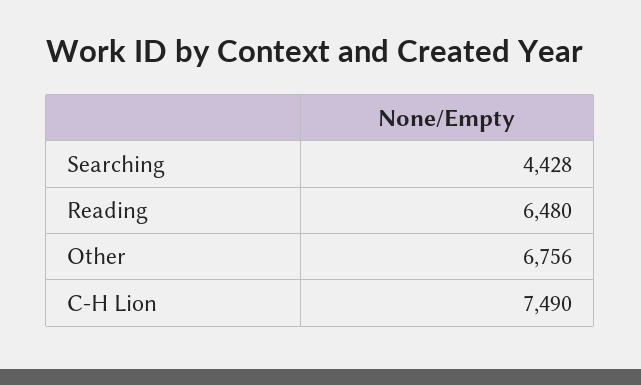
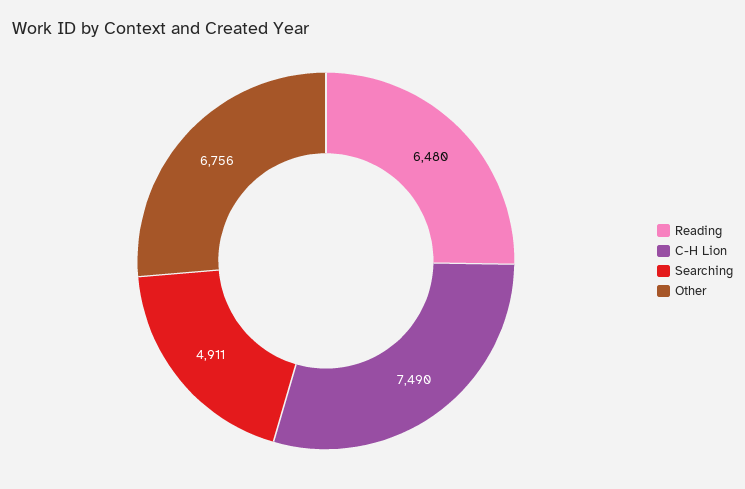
Searching: 4428 -> 4911

